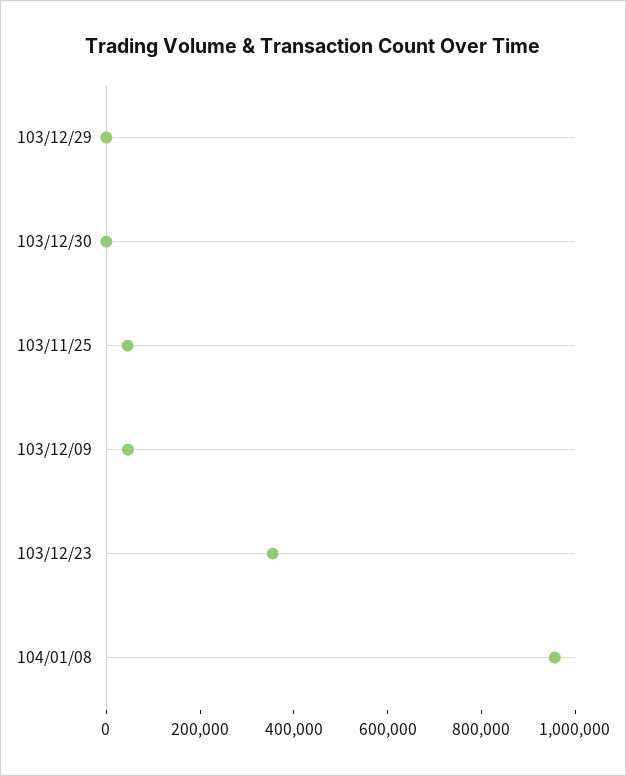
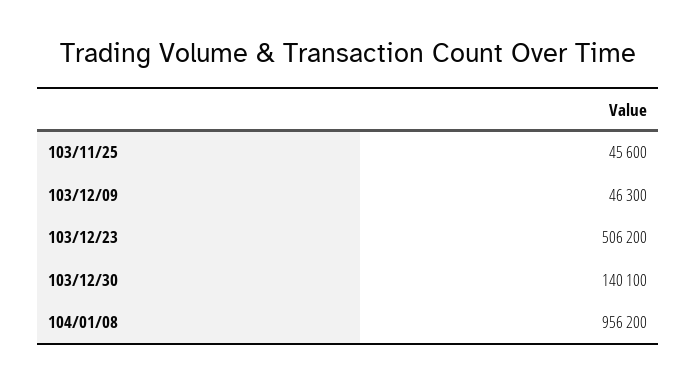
103/12/29: 0 -> none
103/12/30: 0 -> 140100
103/12/23: 350000 -> 506200

